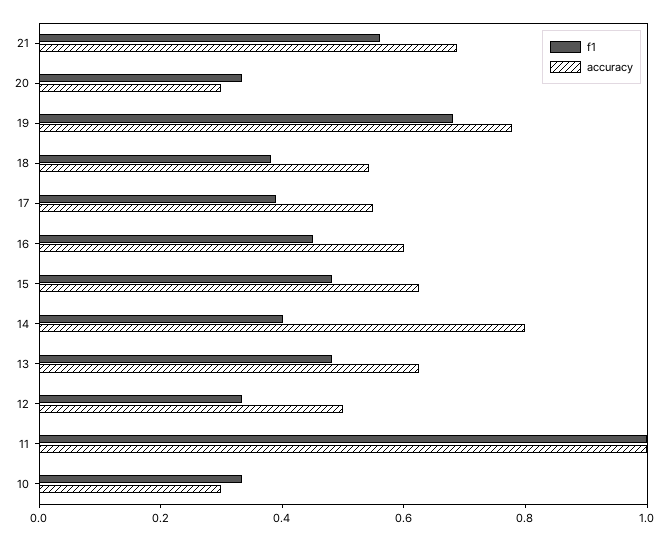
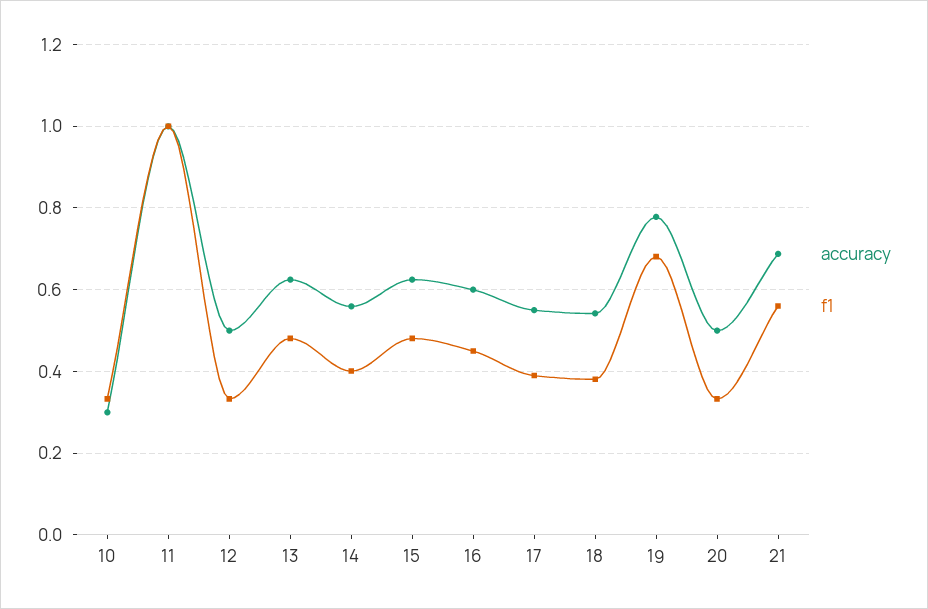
accuracy, 20: 0.3 -> 0.5
accuracy, 14: 0.8 -> 0.56

